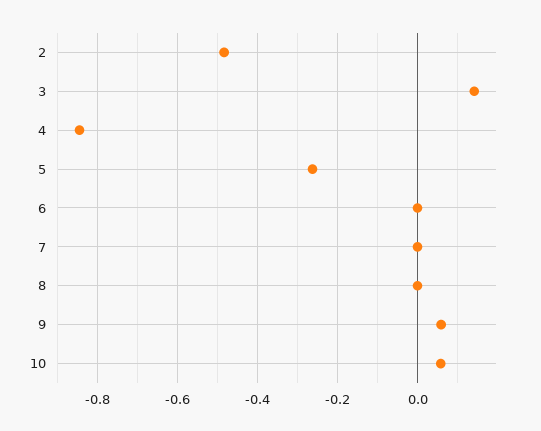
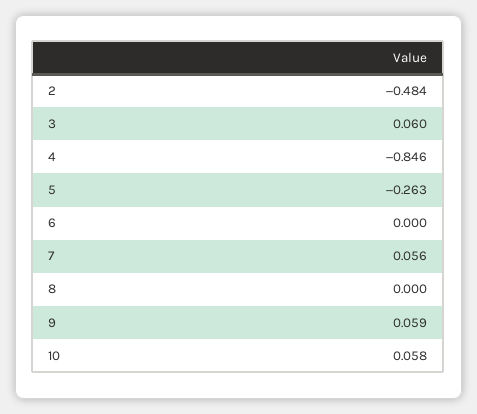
3: 0.14 -> 0.06
7: 0 -> 0.056

